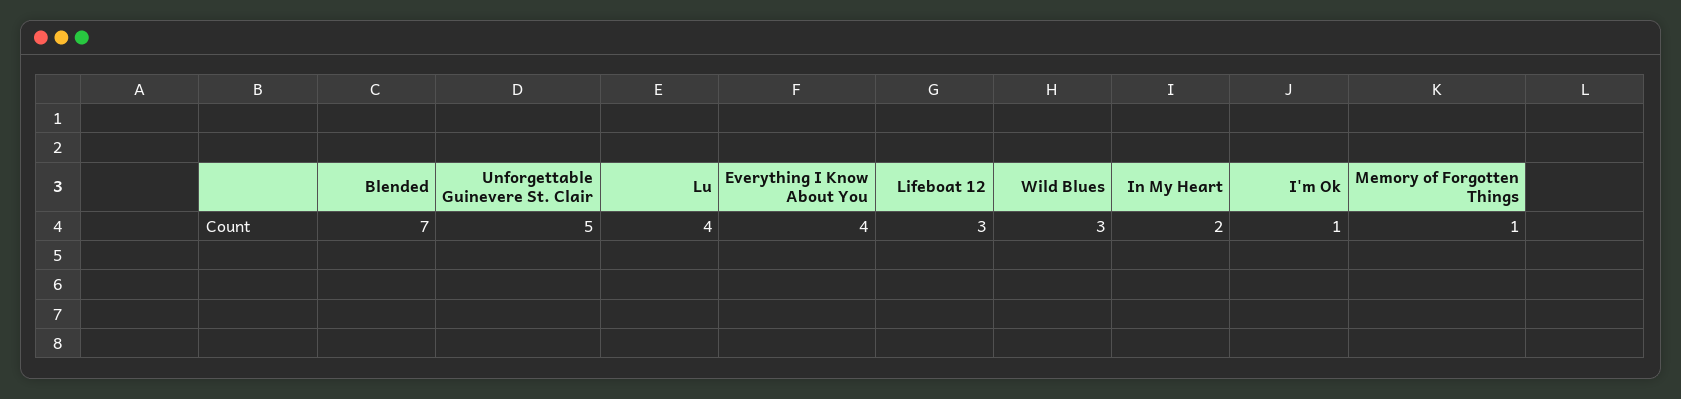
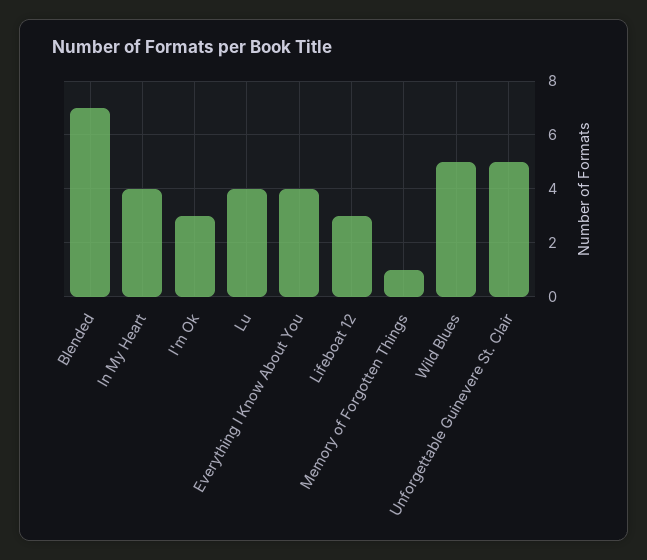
Wild Blues: 3 -> 5
In My Heart: 2 -> 4
I'm Ok: 1 -> 3

